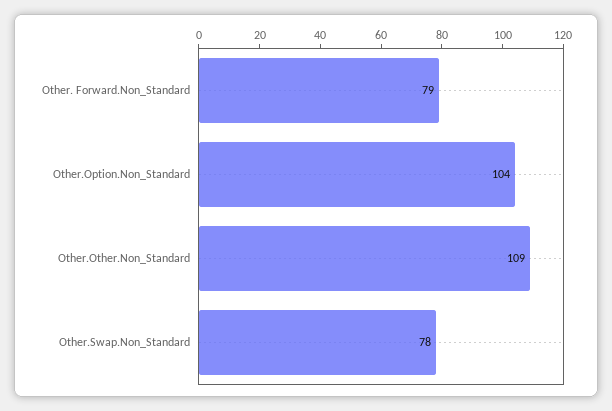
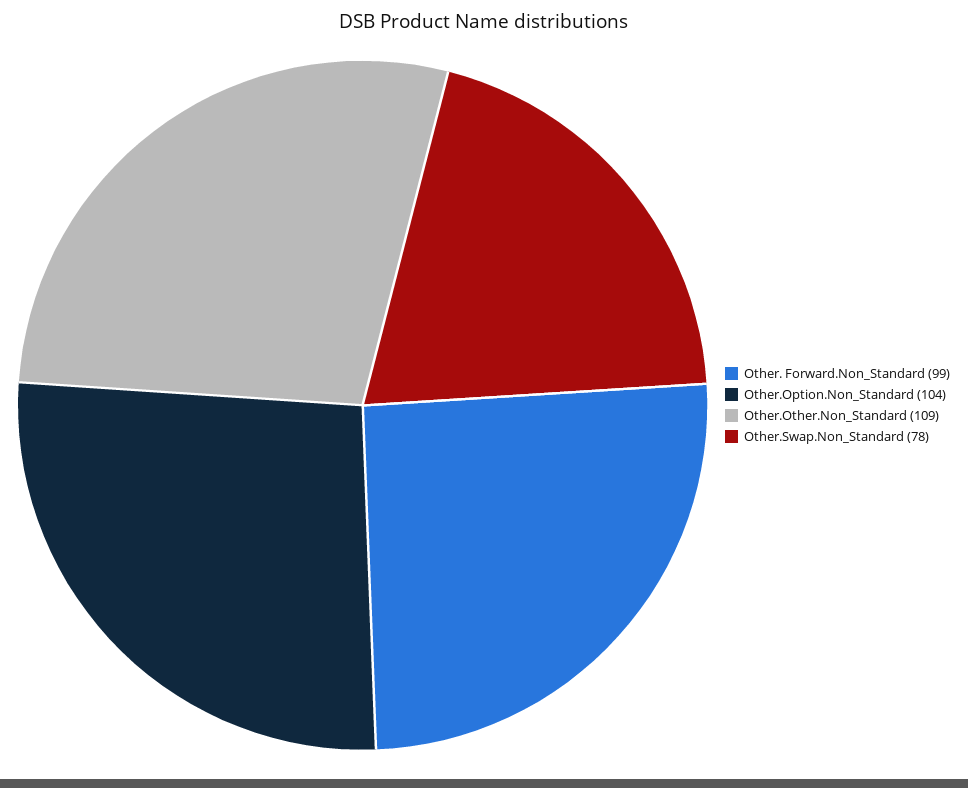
Other. Forward.Non_Standard: 79 -> 99

